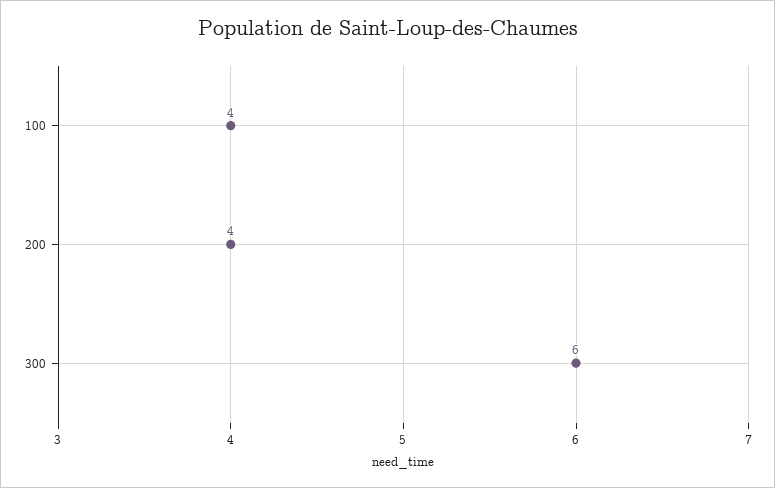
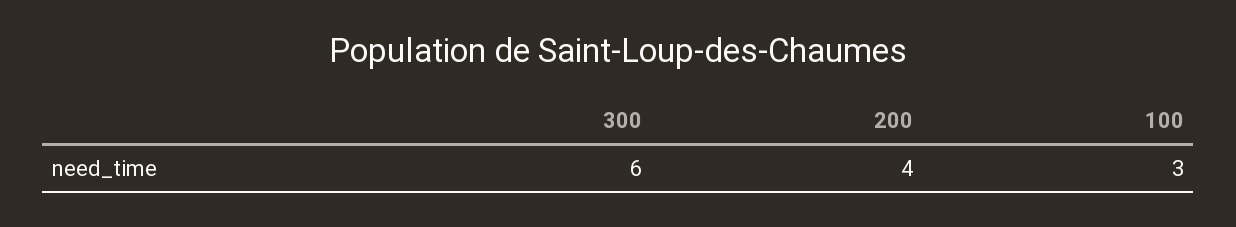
100: 4 -> 3

